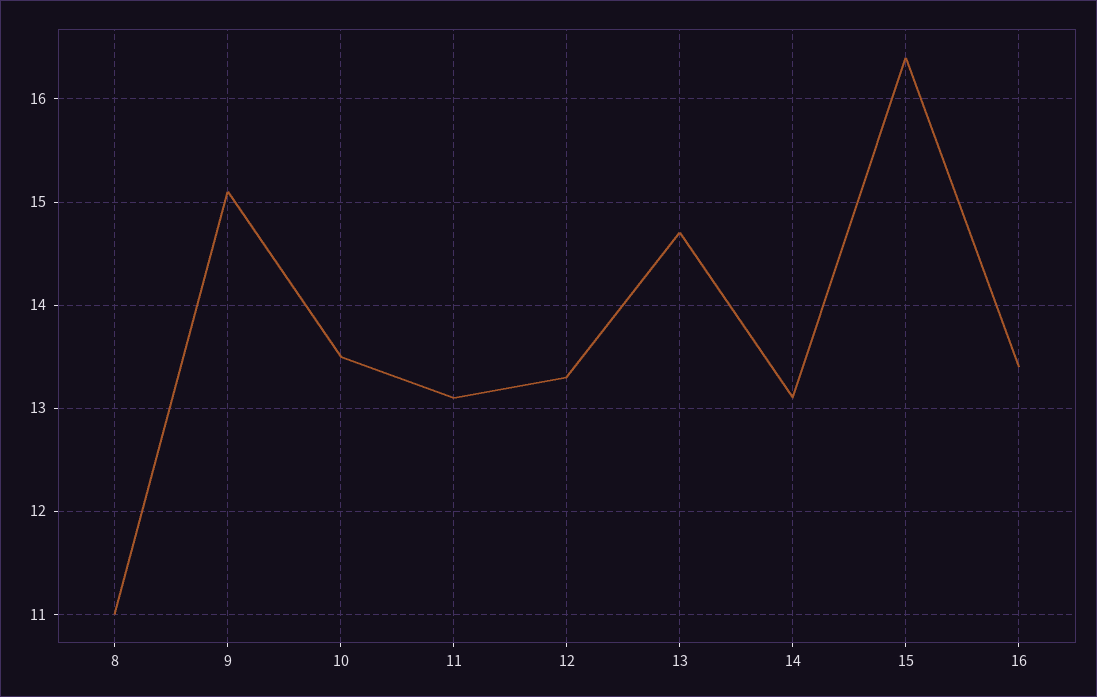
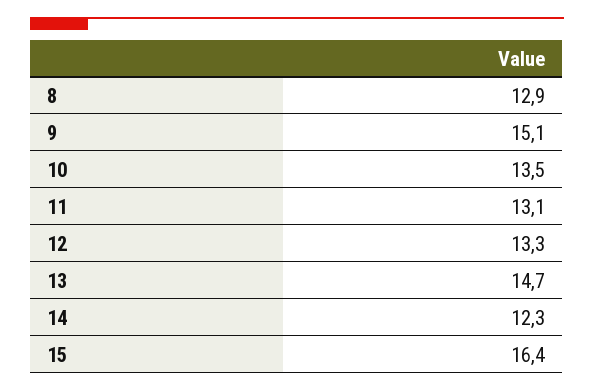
8: 11 -> 12.9
14: 13.1 -> 12.3
16: 13.4 -> none

